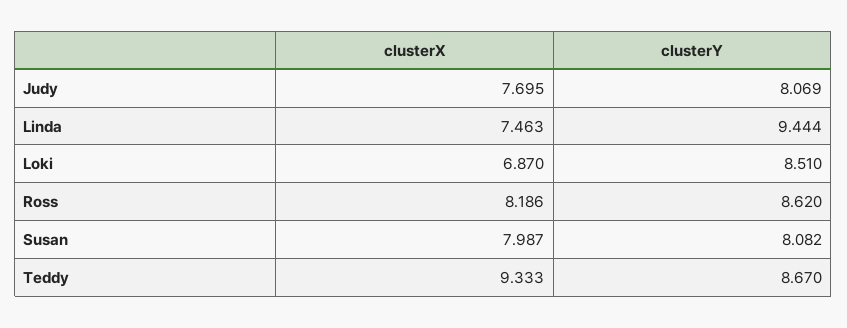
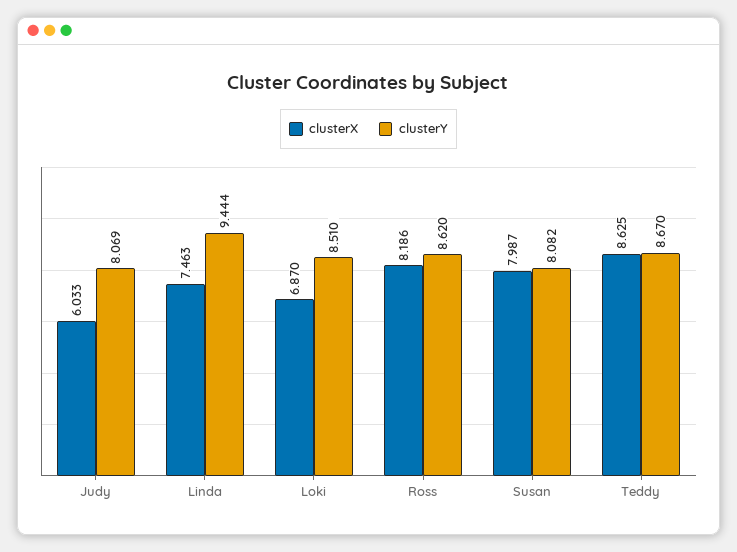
clusterX, Judy: 7.695 -> 6.033
clusterX, Teddy: 9.333 -> 8.625

